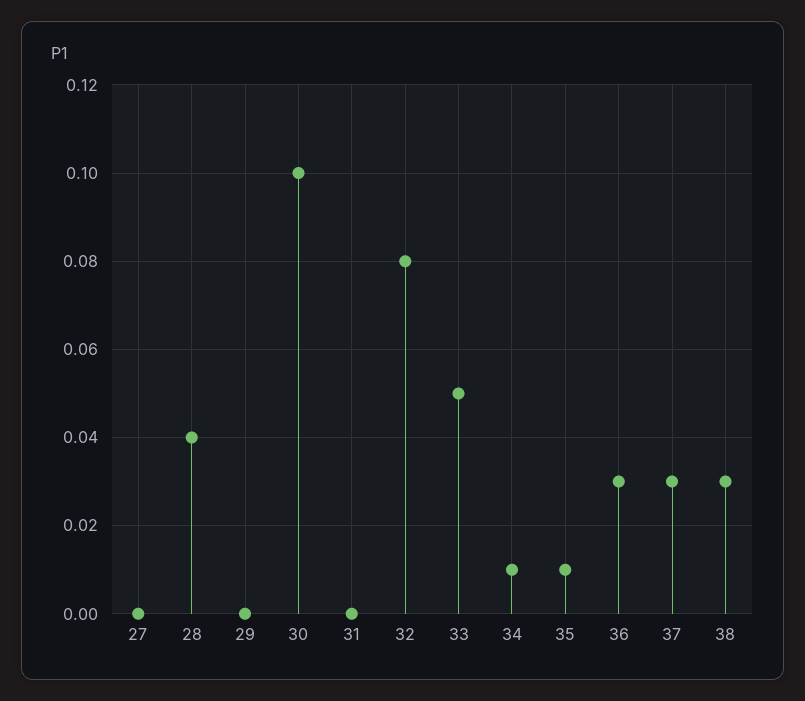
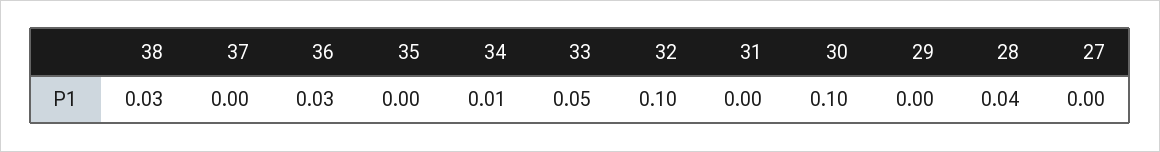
32: 0.08 -> 0.1
35: 0.01 -> 0
37: 0.03 -> 0

